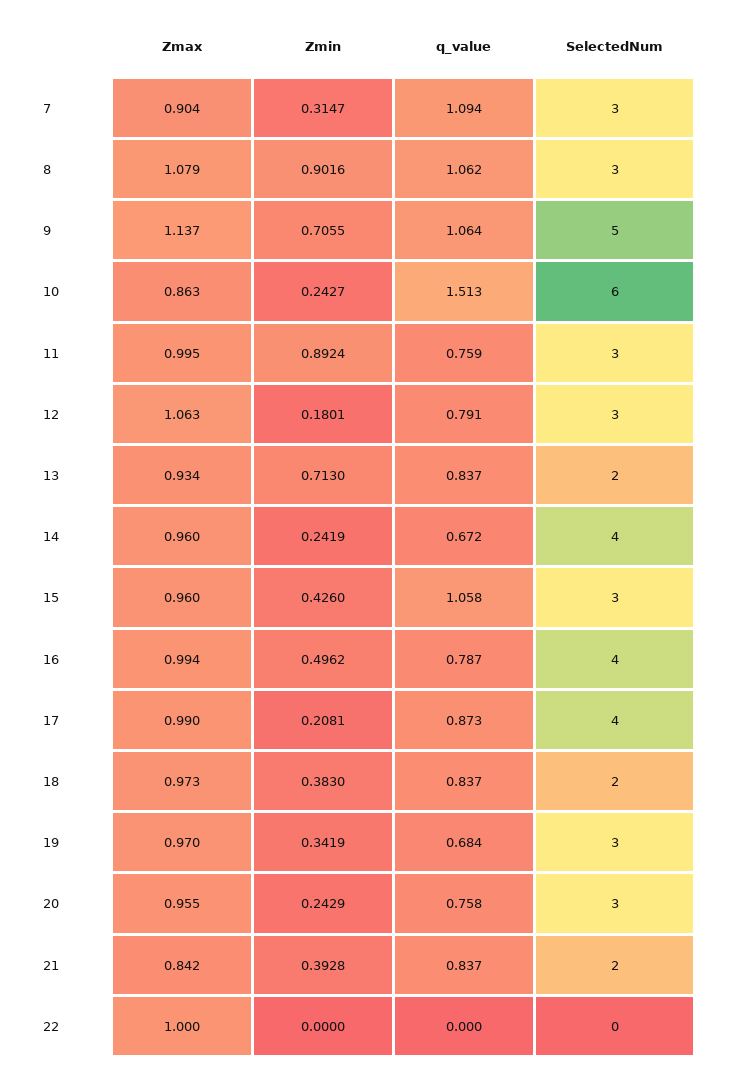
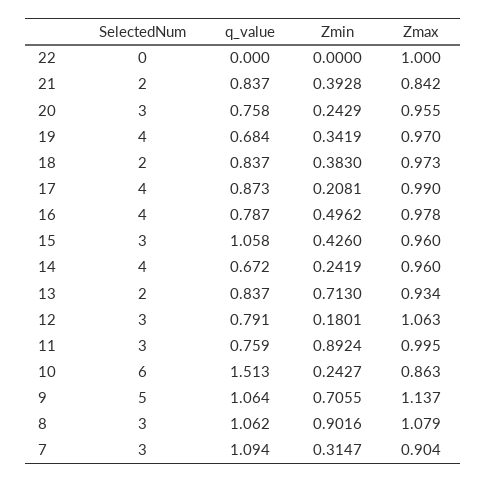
Zmax, 16: 0.994 -> 0.978
SelectedNum, 19: 3 -> 4

